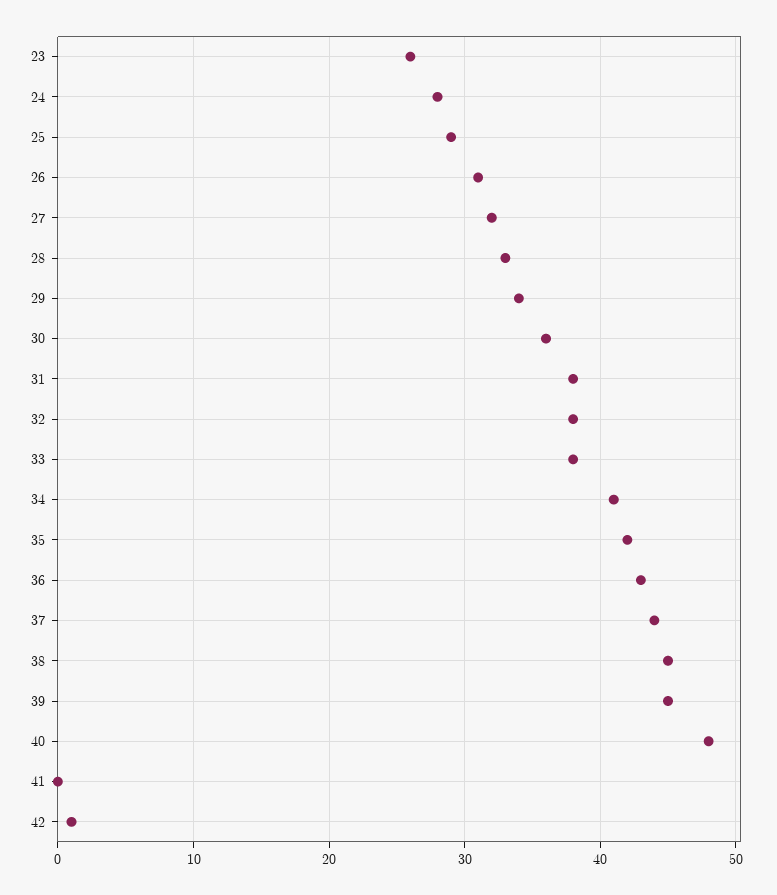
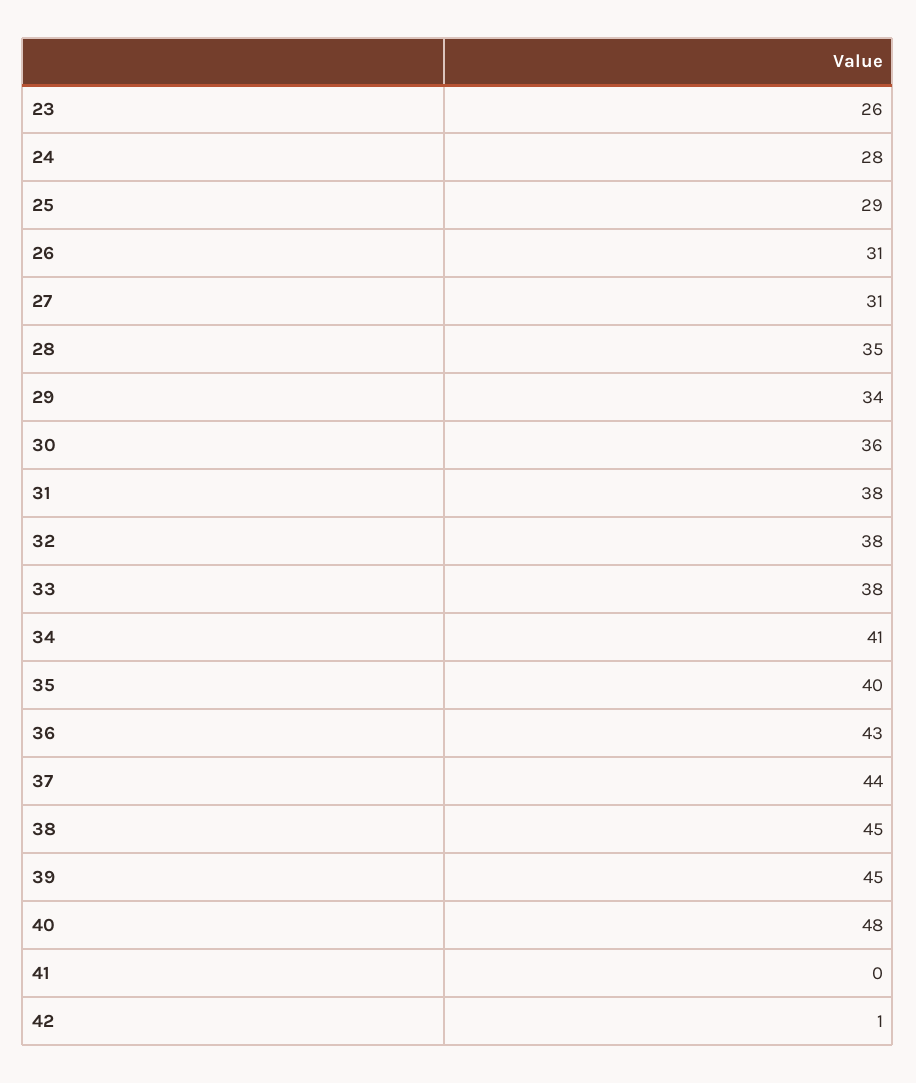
27: 32 -> 31
28: 33 -> 35
35: 42 -> 40

